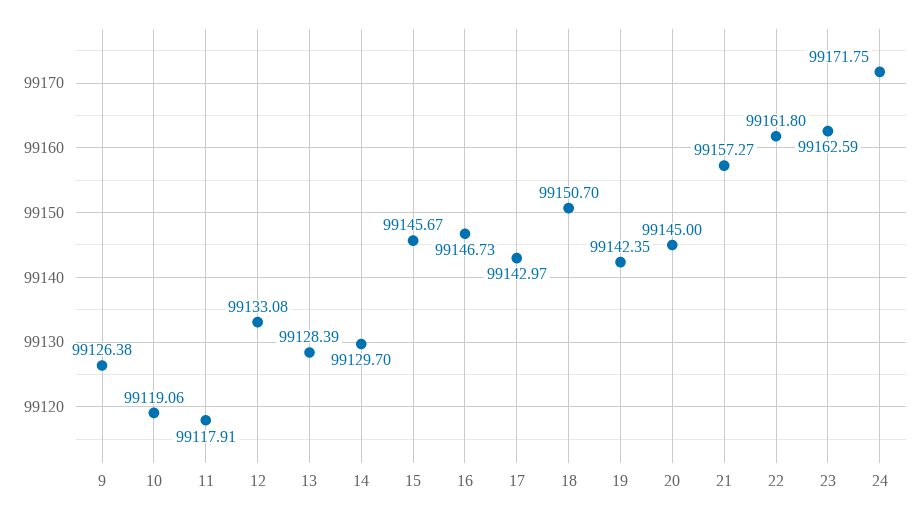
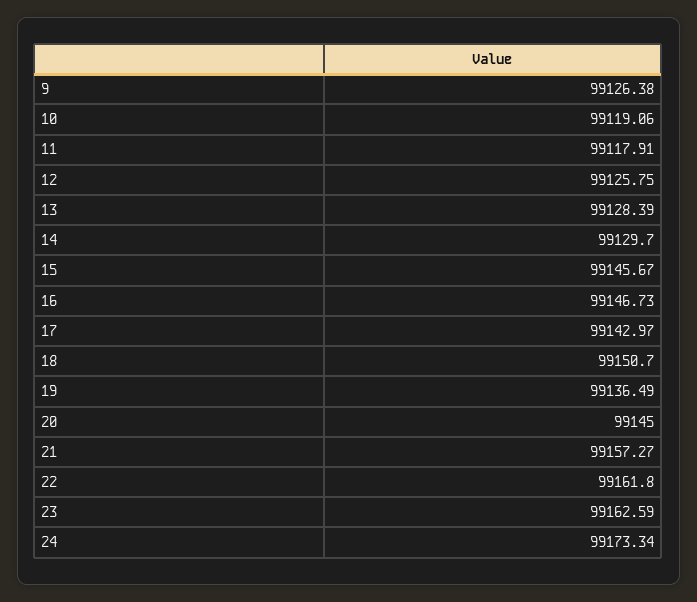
12: 99133.08 -> 99125.75
19: 99142.35 -> 99136.49
24: 99171.75 -> 99173.34

